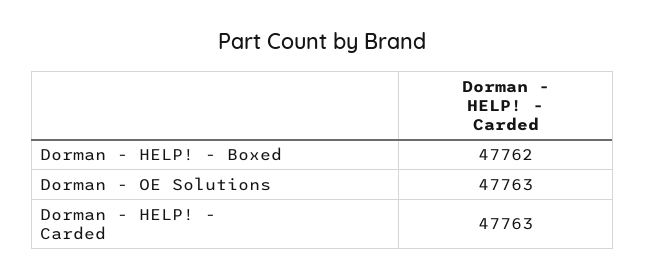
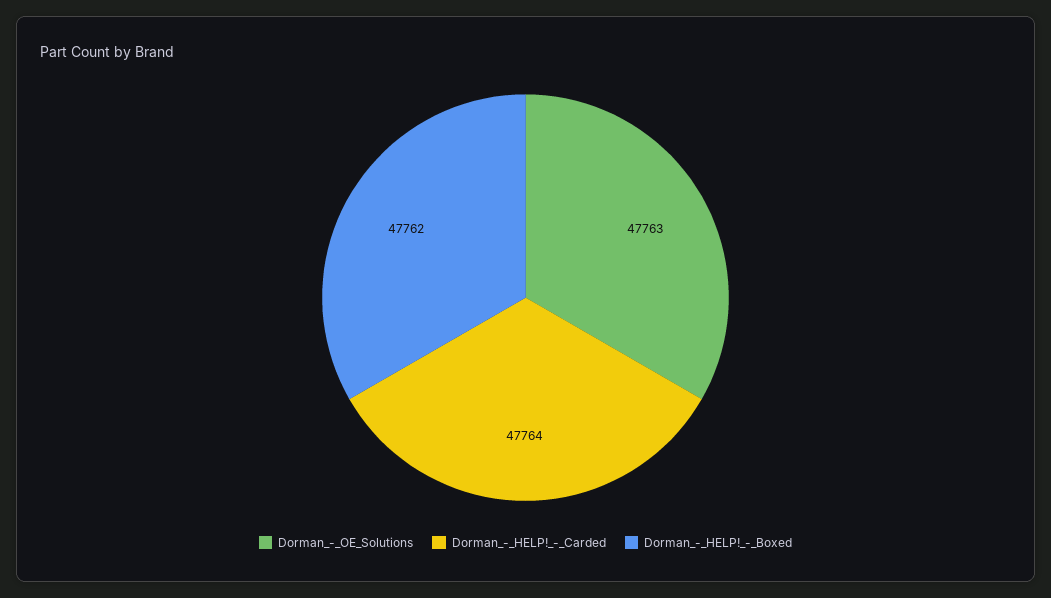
Dorman - HELP! - Carded: 47763 -> 47764

